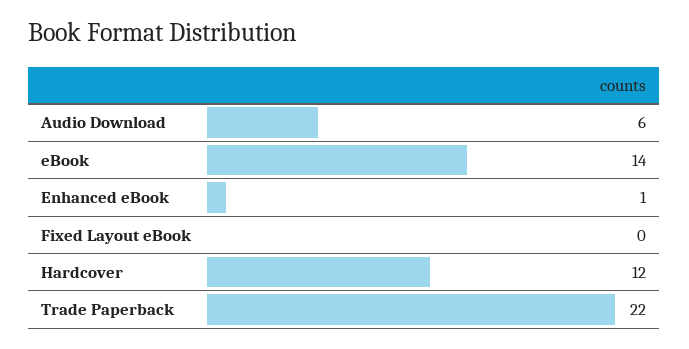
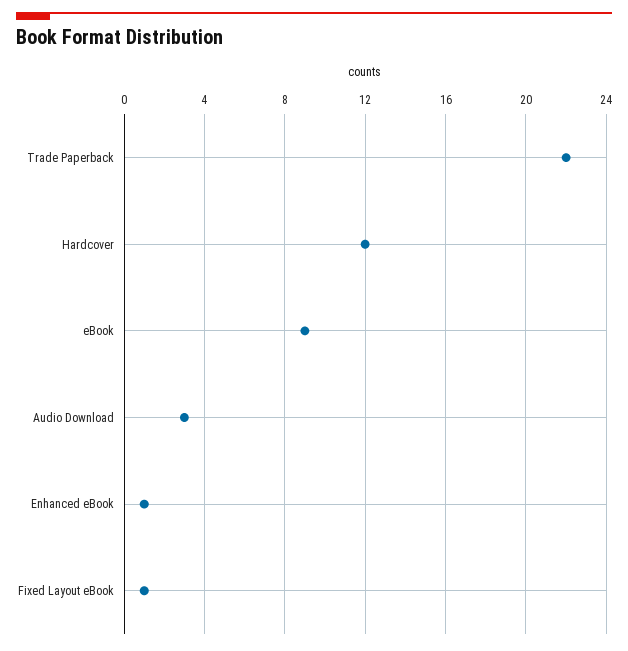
Audio Download: 6 -> 3
eBook: 14 -> 9
Fixed Layout eBook: 0 -> 1

